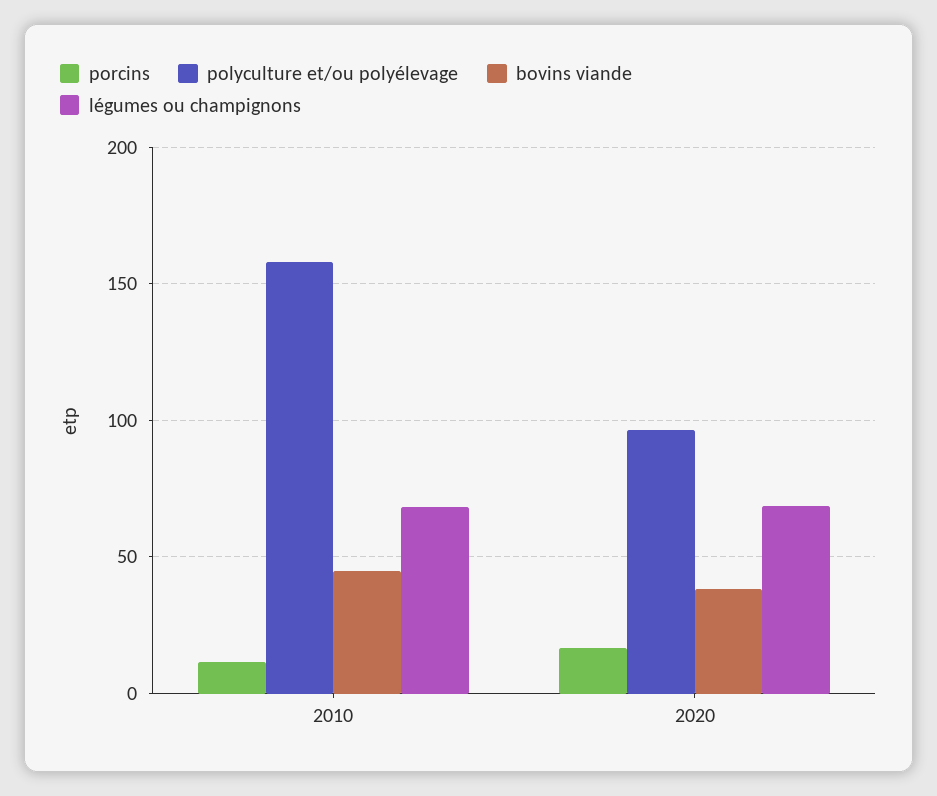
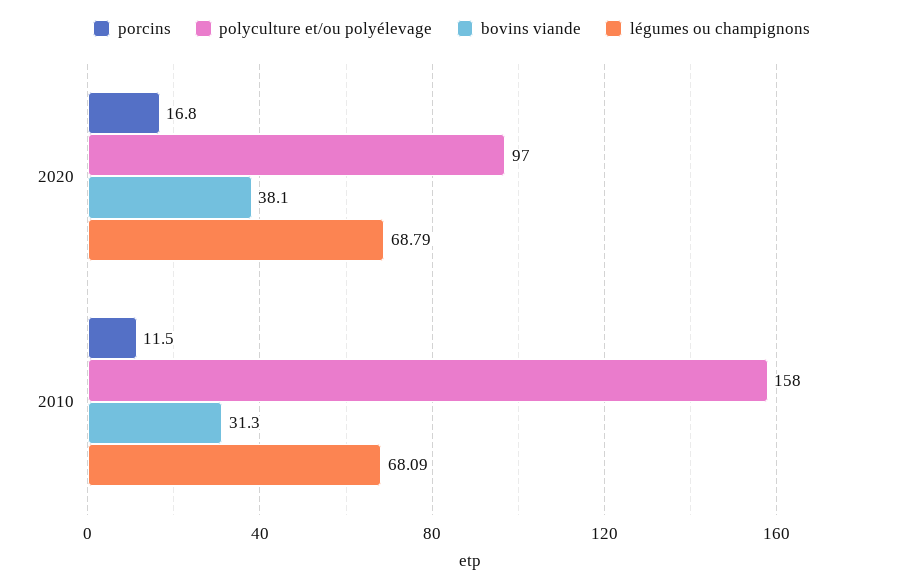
bovins viande, 2010: 45 -> 31.3

